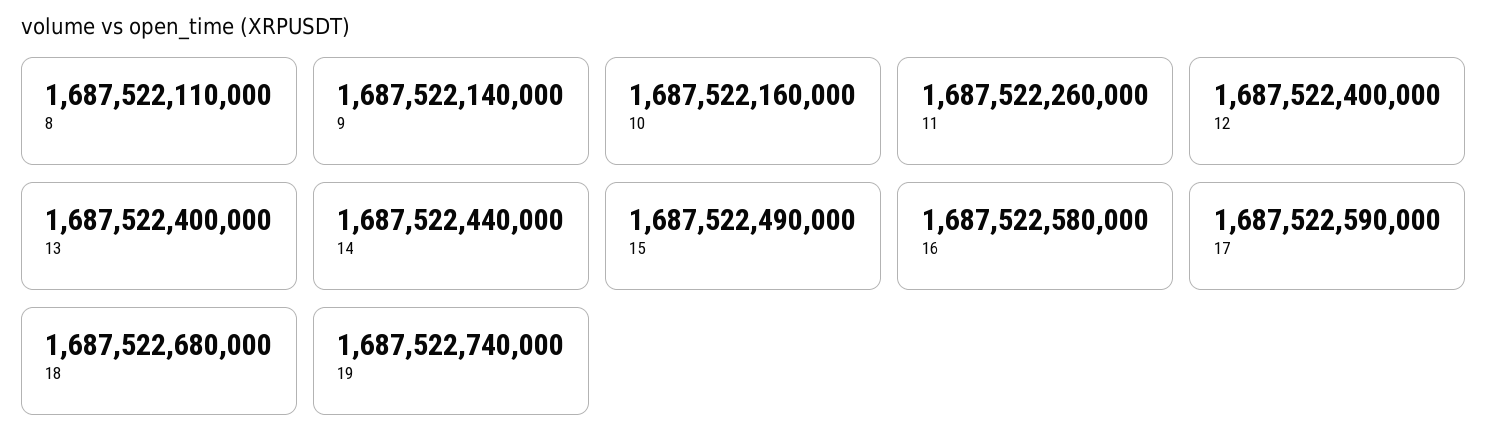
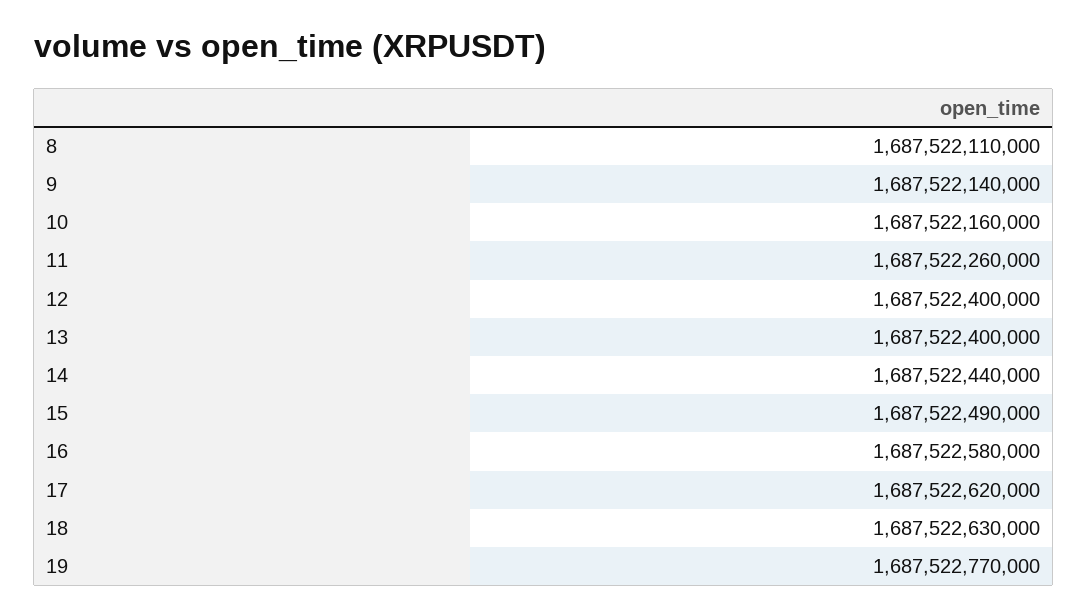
17: 1687522590000 -> 1687522620000
18: 1687522680000 -> 1687522630000
19: 1687522740000 -> 1687522770000

